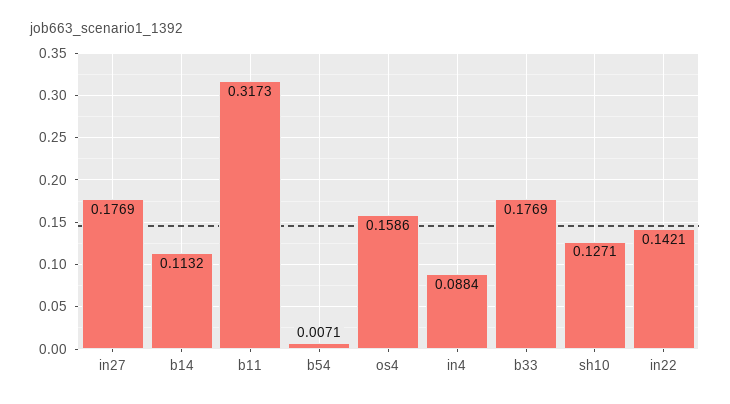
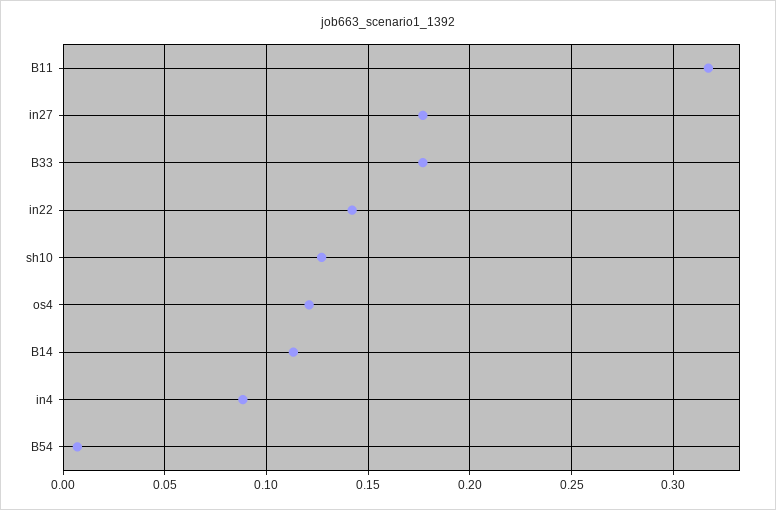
os4: 0.1586 -> 0.12

